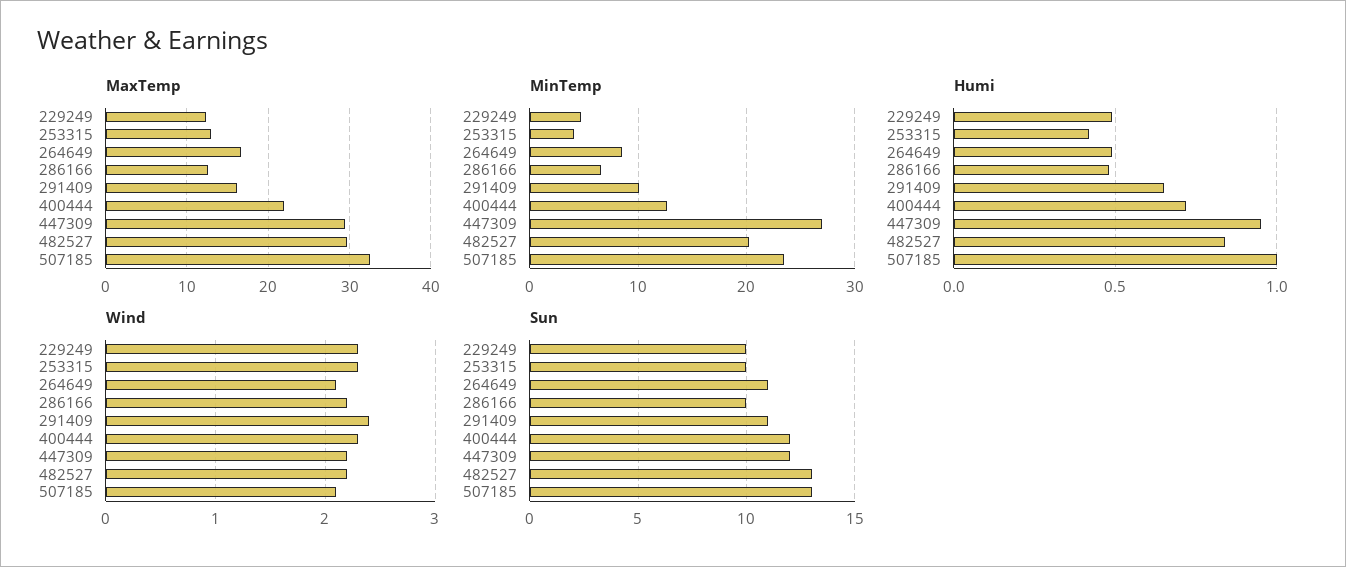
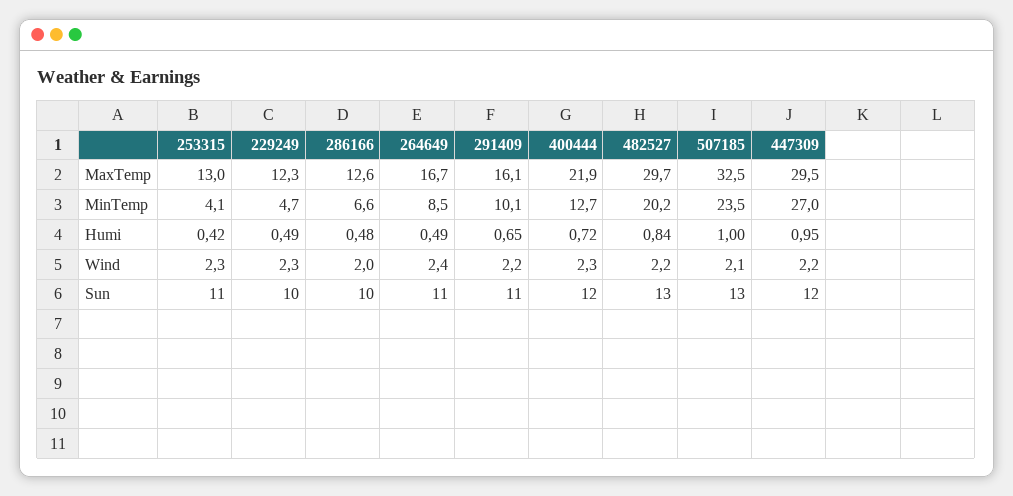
Wind, 264649: 2.1 -> 2.4
Wind, 286166: 2.2 -> 2
Wind, 291409: 2.4 -> 2.2
Sun, 253315: 10 -> 11

